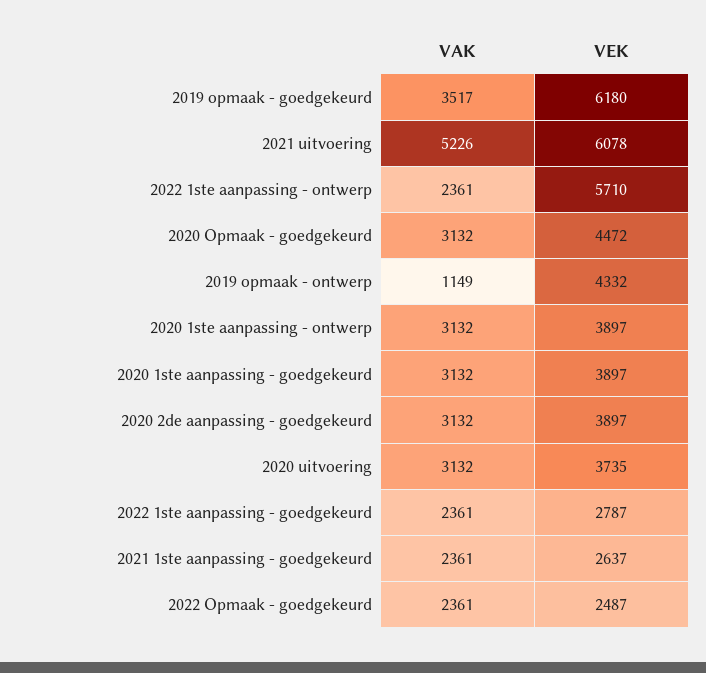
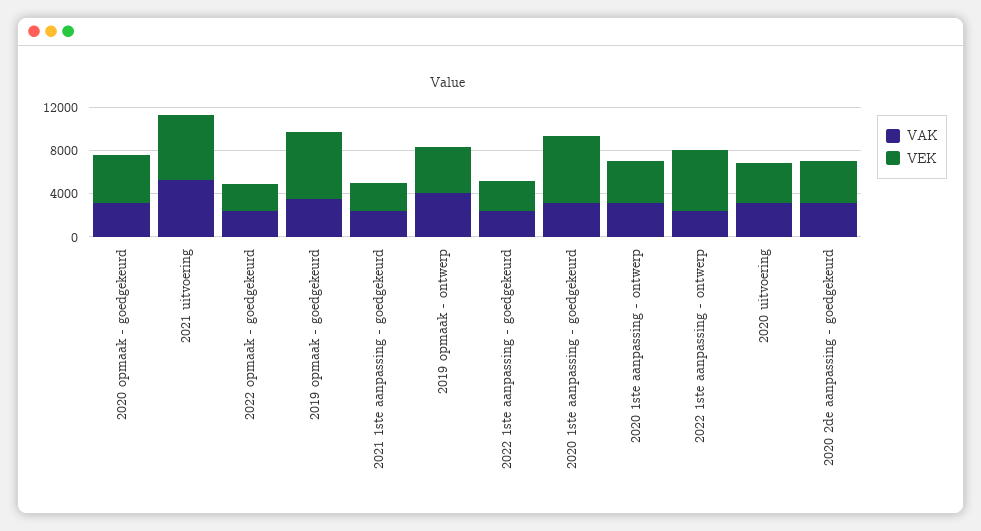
VAK, 2019 opmaak - ontwerp: 1149 -> 4000
VEK, 2020 1ste aanpassing - goedgekeurd: 3897 -> 6000

